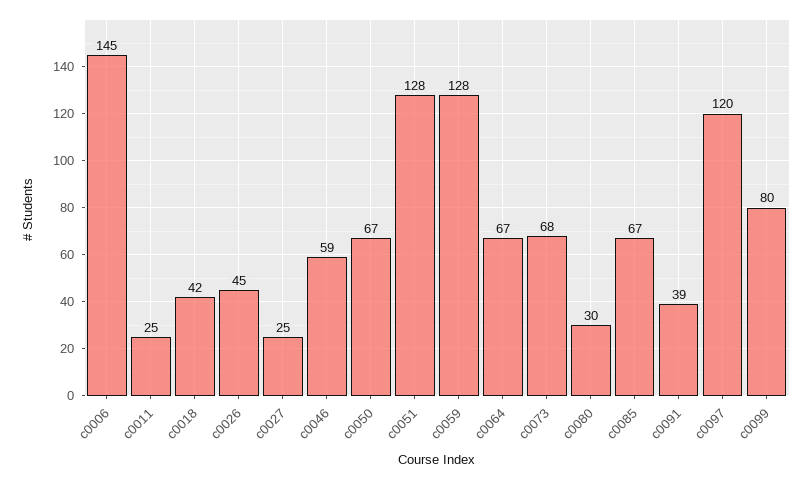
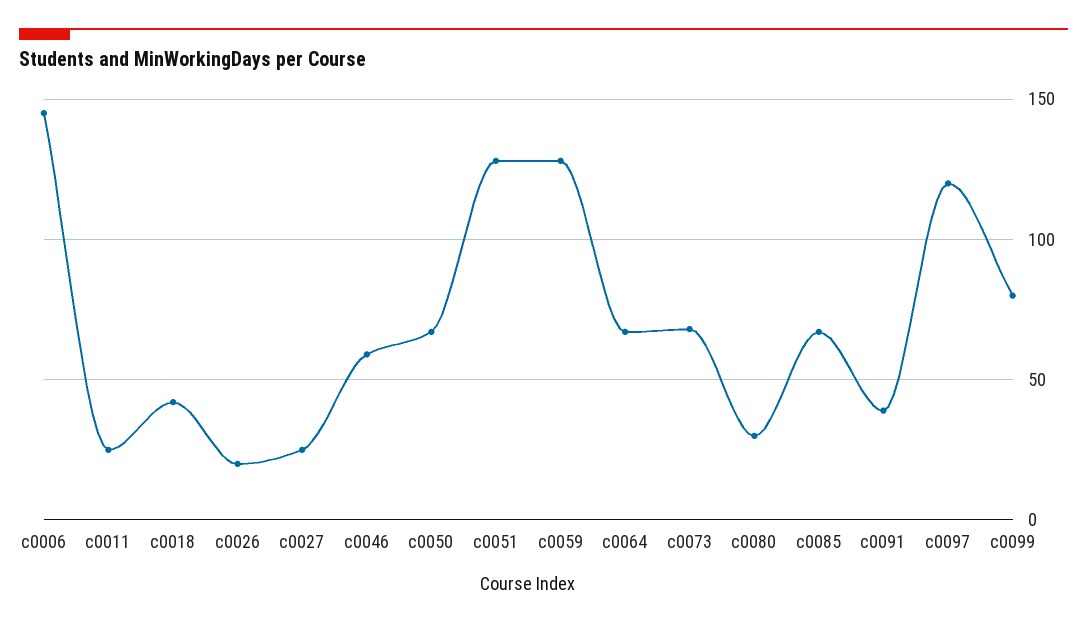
c0026: 45 -> 20

